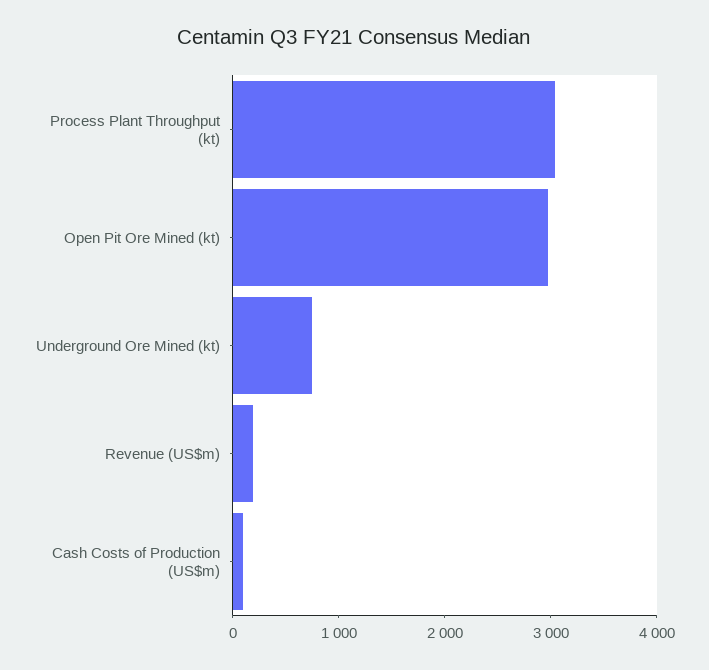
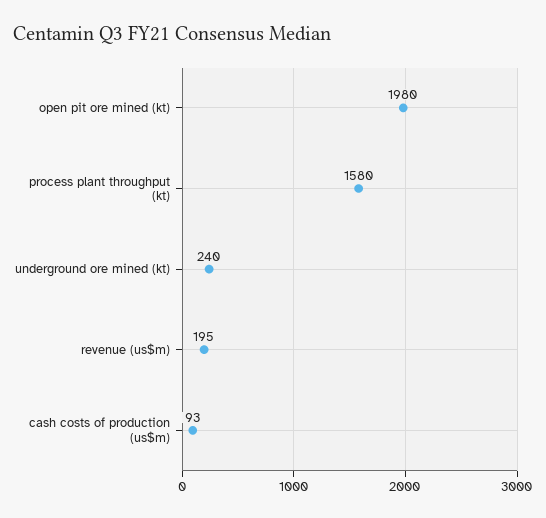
Process Plant Throughput (kt): 3000 -> 1580
Open Pit Ore Mined (kt): 3000 -> 1980
Underground Ore Mined (kt): 800 -> 240

